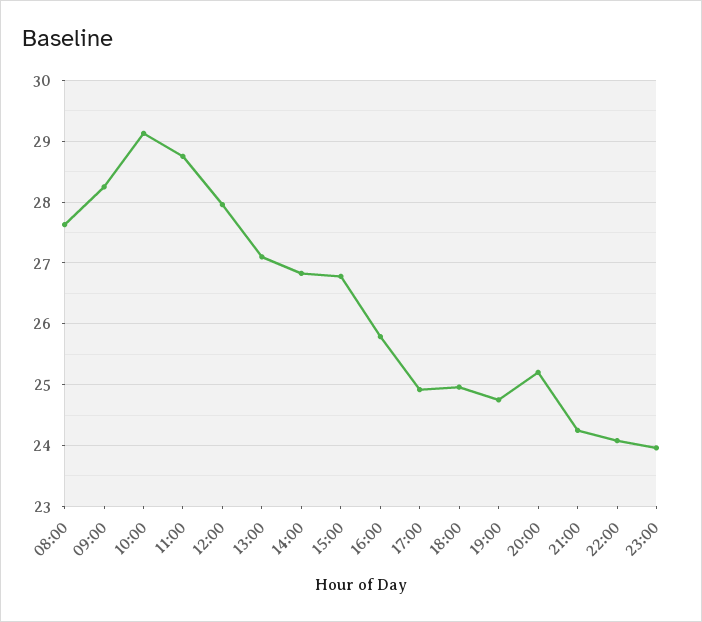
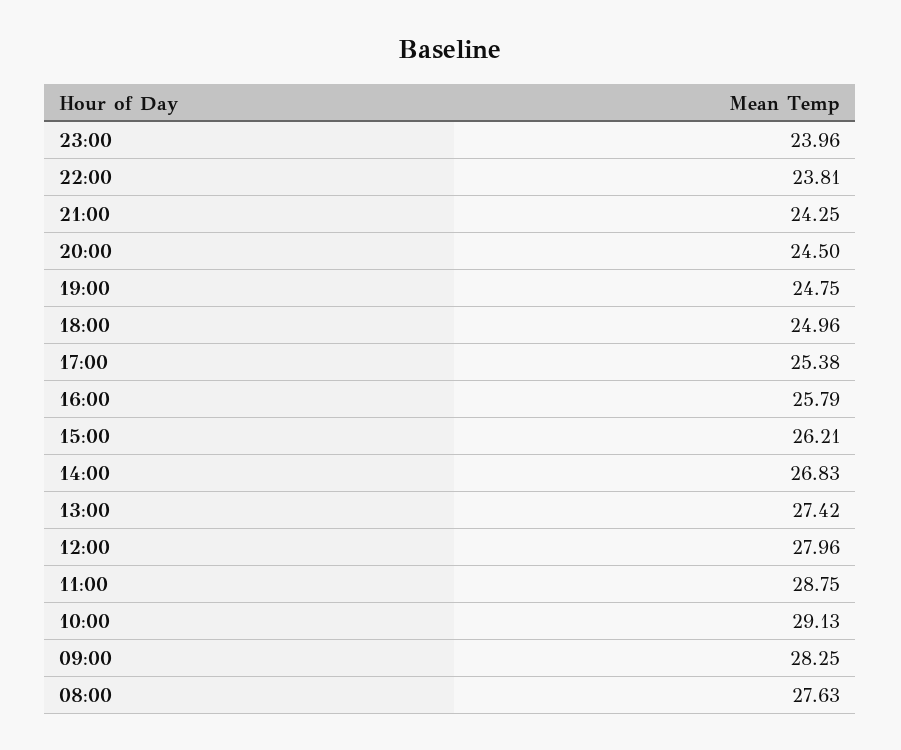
13:00: 27.1 -> 27.42
15:00: 26.8 -> 26.21
17:00: 24.9 -> 25.38
20:00: 25.2 -> 24.5
22:00: 24.1 -> 23.81

